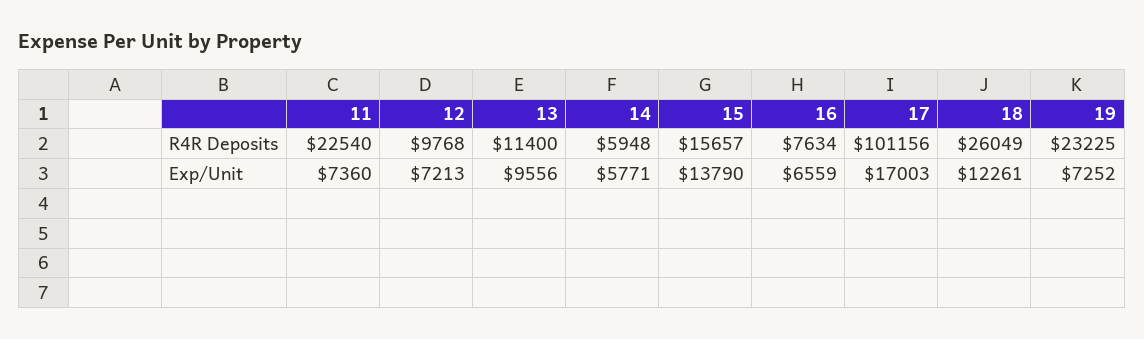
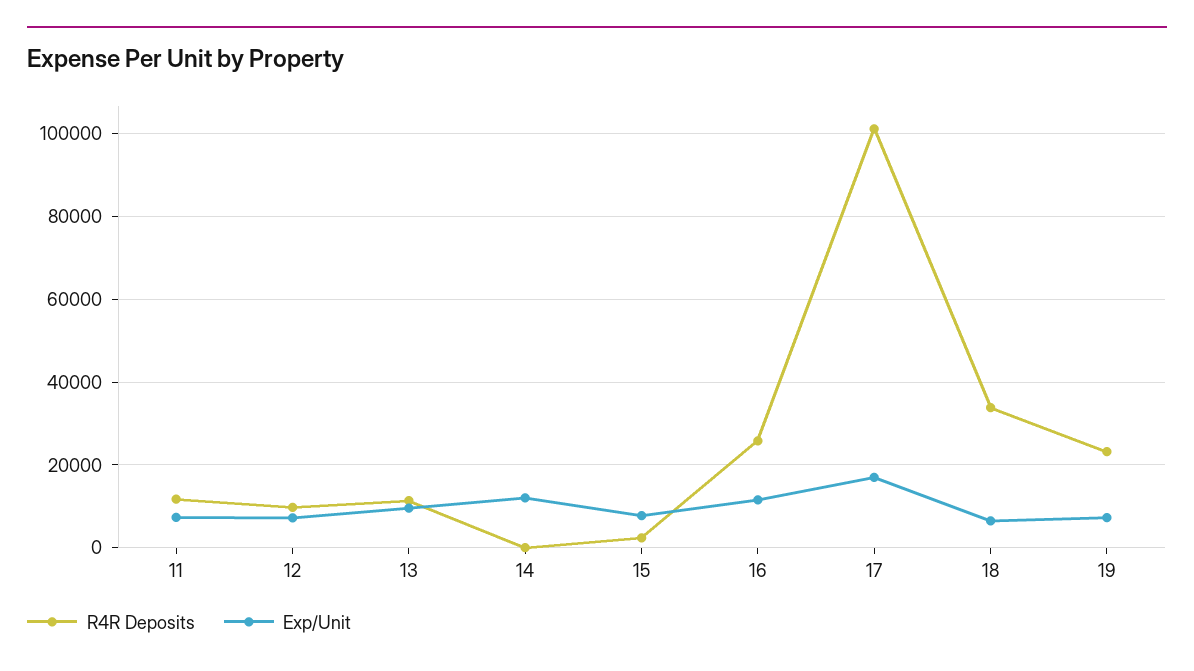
R4R Deposits, 11: 22540 -> 12000
R4R Deposits, 14: 5948 -> 0
R4R Deposits, 15: 15657 -> 2000
R4R Deposits, 16: 7634 -> 26000
R4R Deposits, 18: 26049 -> 34000
Exp/Unit, 14: 5771 -> 12000
Exp/Unit, 15: 13790 -> 8000
Exp/Unit, 16: 6559 -> 12000
Exp/Unit, 18: 12261 -> 6000

